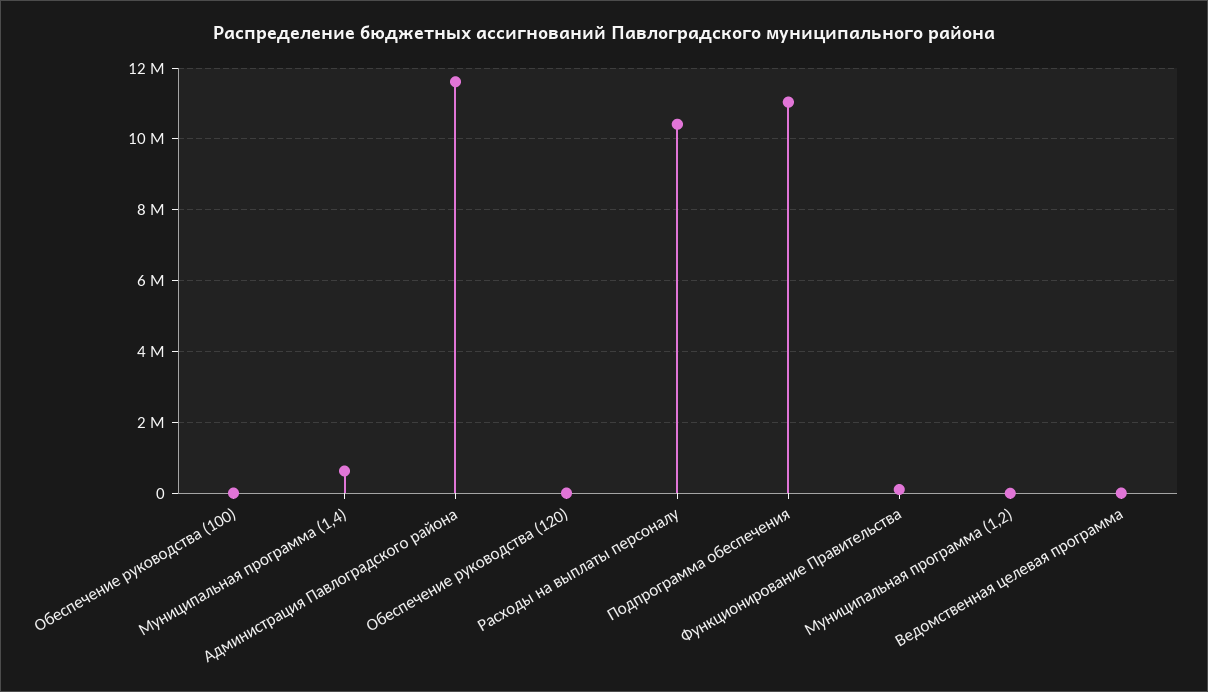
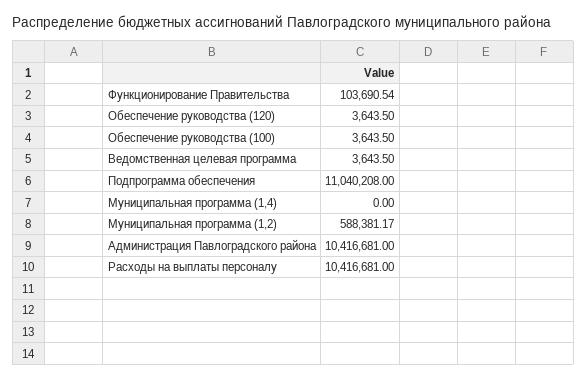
Муниципальная программа (1,4): 600000 -> 0
Администрация Павлоградского района: 11600000 -> 10416681
Муниципальная программа (1,2): 0 -> 588381.17

